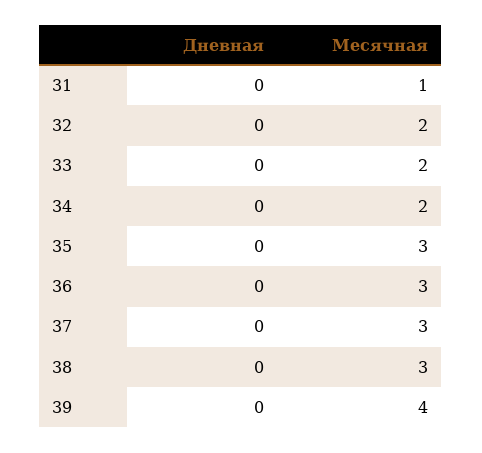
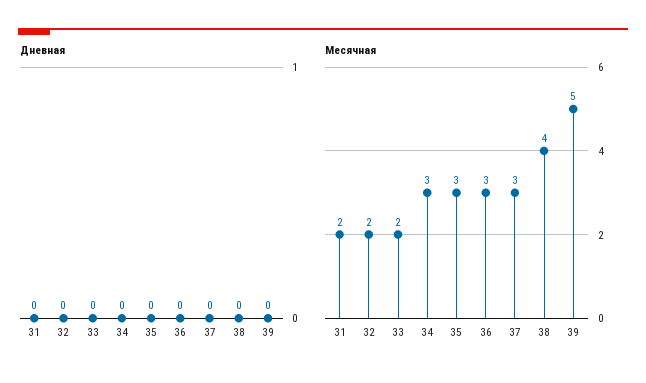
Месячная, 31: 1 -> 2
Месячная, 34: 2 -> 3
Месячная, 38: 3 -> 4
Месячная, 39: 4 -> 5

